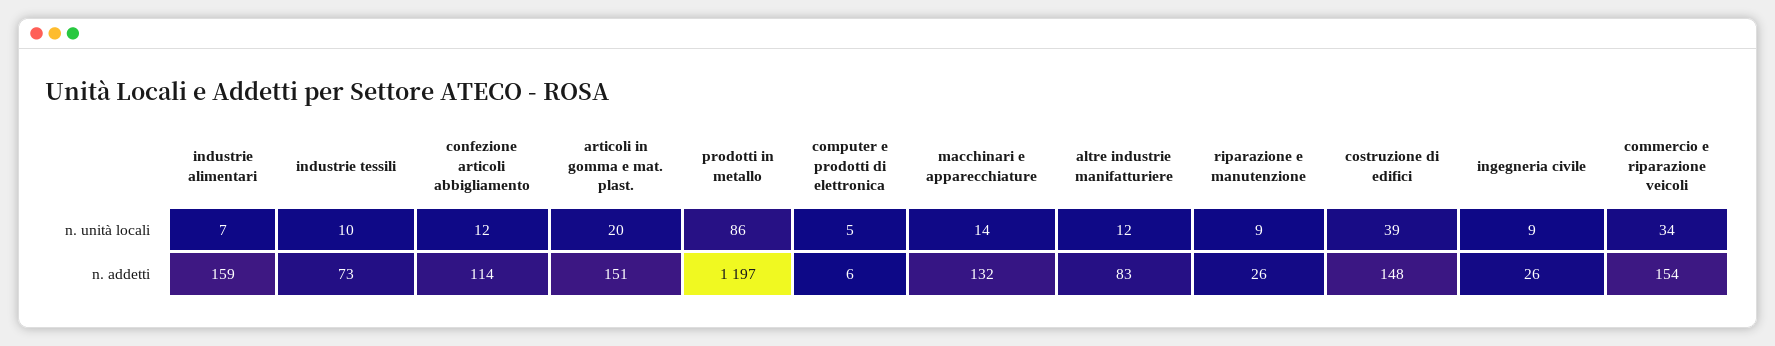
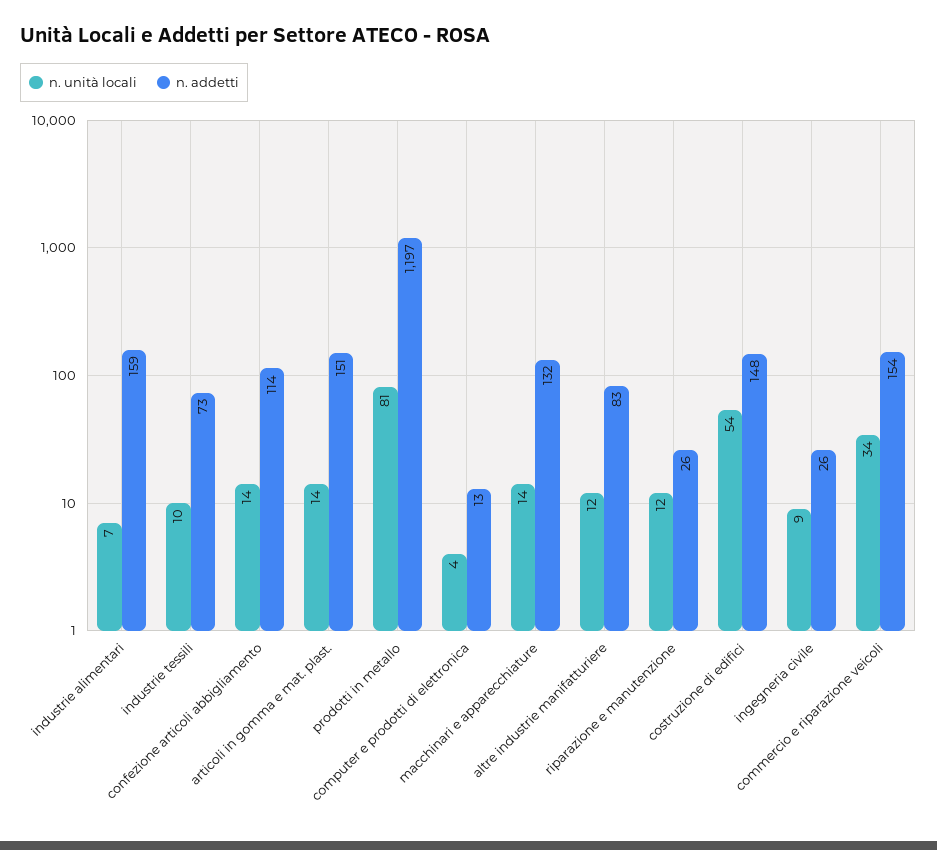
n. unità locali, confezione articoli abbigliamento: 12 -> 14
n. unità locali, articoli in gomma e mat. plast.: 20 -> 14
n. unità locali, prodotti in metallo: 86 -> 81
n. unità locali, computer e prodotti di elettronica: 5 -> 4
n. unità locali, riparazione e manutenzione: 9 -> 12
n. unità locali, costruzione di edifici: 39 -> 54
n. addetti, computer e prodotti di elettronica: 6 -> 13

